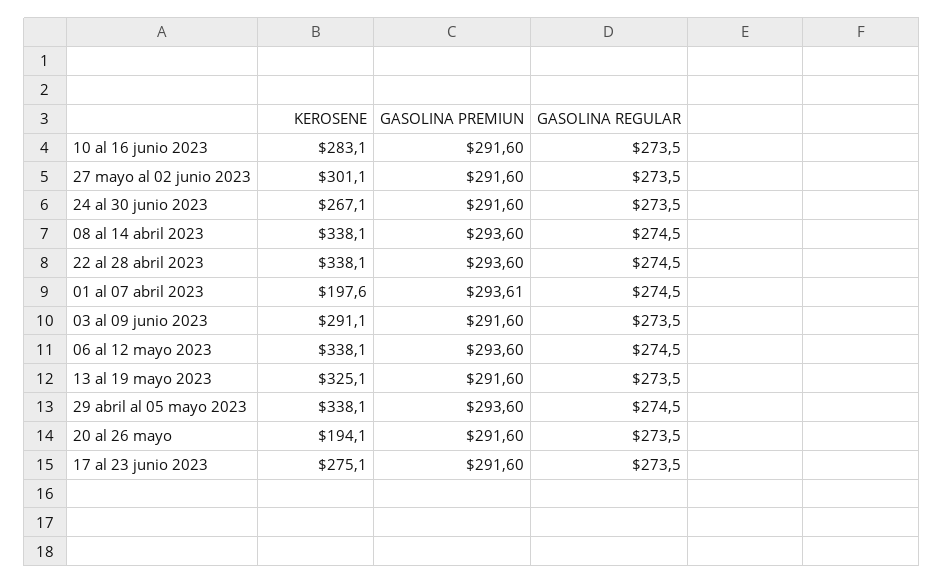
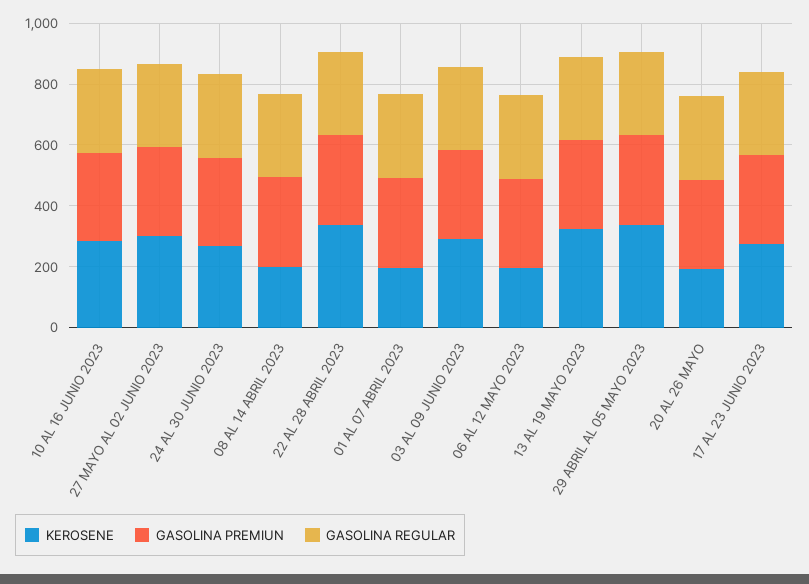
KEROSENE, 08 al 14 abril 2023: 338.1 -> 200
KEROSENE, 06 al 12 mayo 2023: 338.1 -> 200

